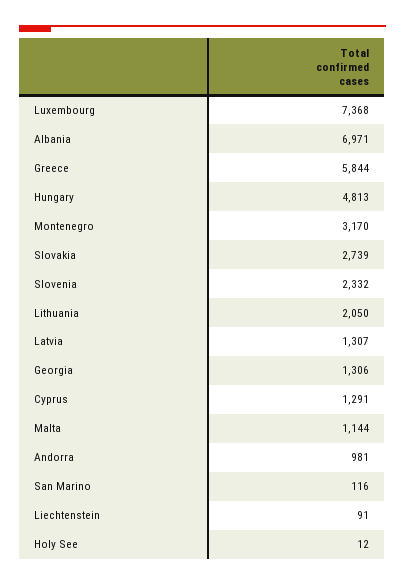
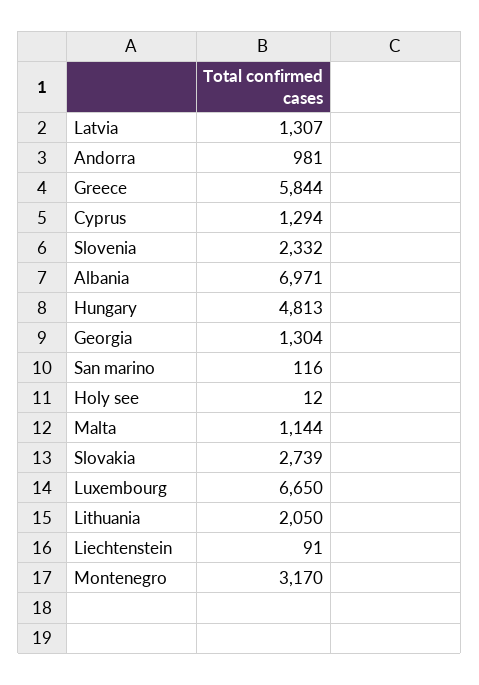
Luxembourg: 7368 -> 6650
Georgia: 1306 -> 1304
Cyprus: 1291 -> 1294

